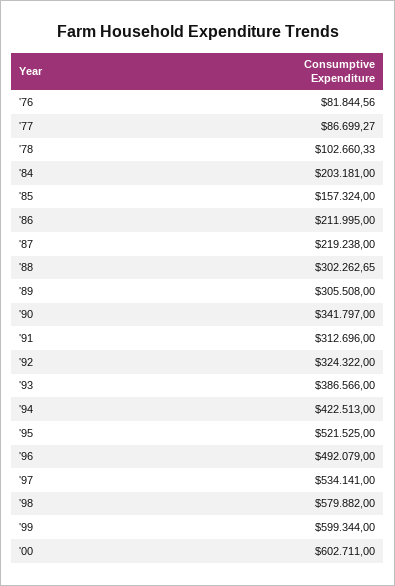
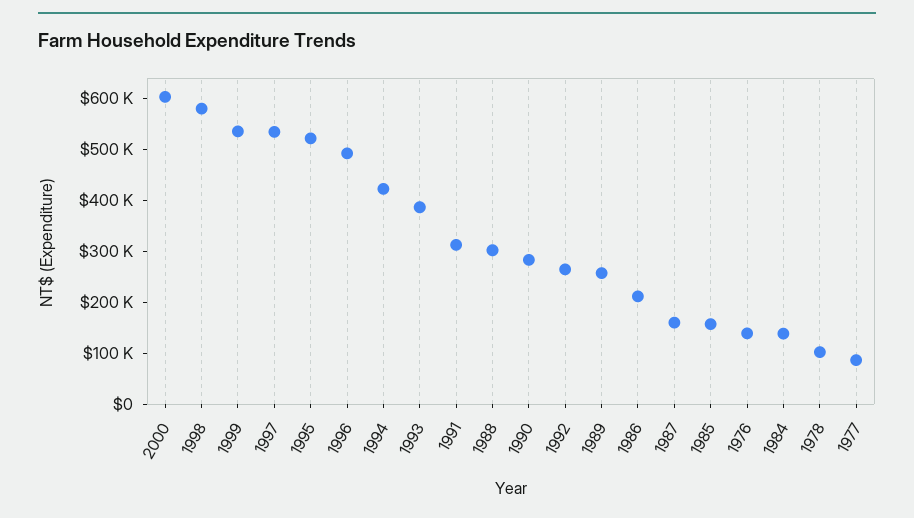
'76: 81844.56 -> 140000
'84: 203181 -> 140000
'87: 219238 -> 160000
'89: 305508 -> 260000
'90: 341797 -> 280000
'92: 324322 -> 260000
'99: 599344 -> 540000

